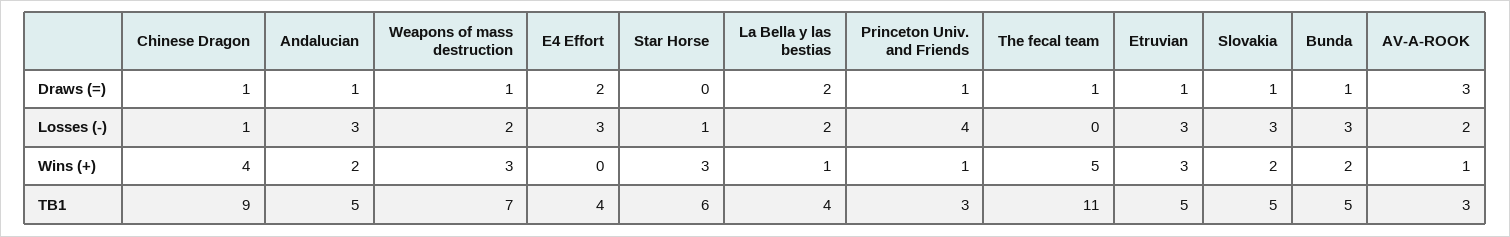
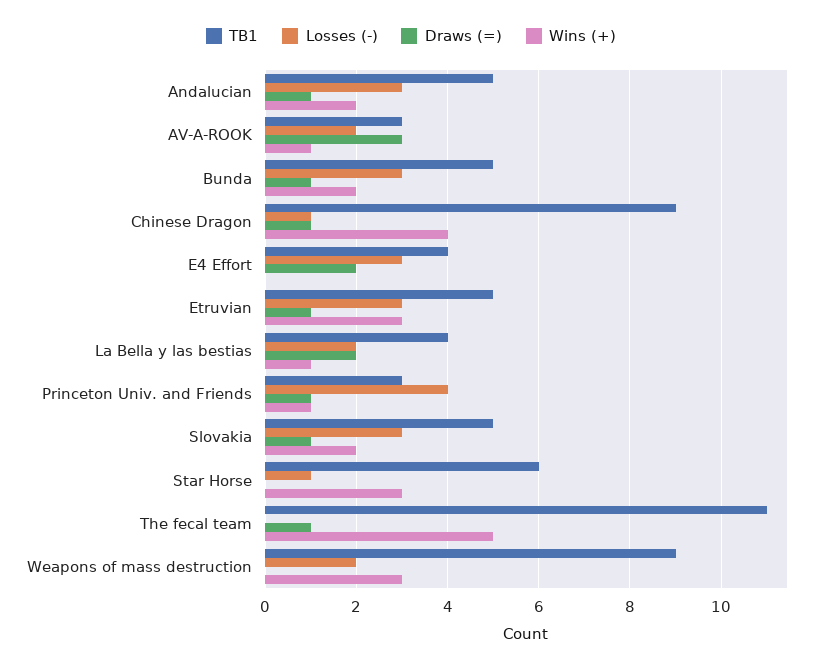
Draws (=), Weapons of mass destruction: 1 -> 0
TB1, Weapons of mass destruction: 7 -> 9

